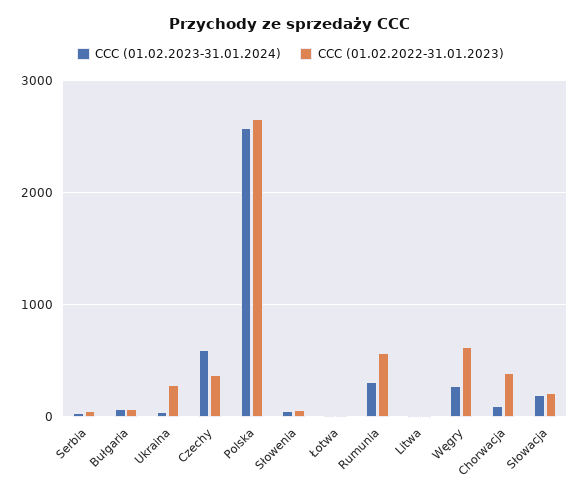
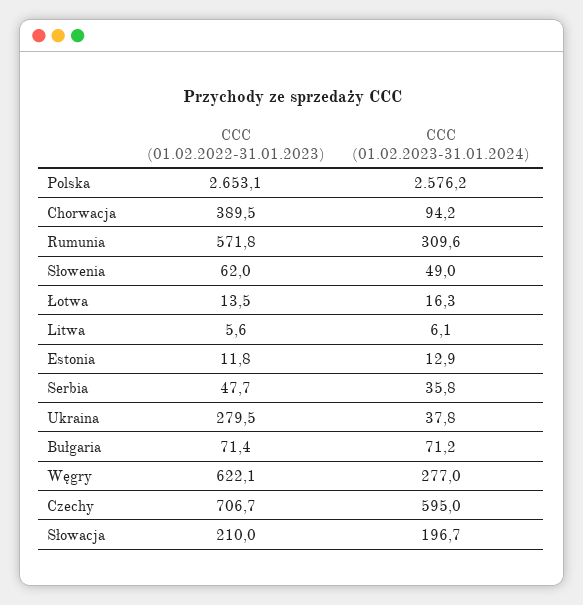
CCC (01.02.2022-31.01.2023), Czechy: 400 -> 706.7
CCC (01.02.2022-31.01.2023), Estonia: none -> 11.8
CCC (01.02.2023-31.01.2024), Estonia: none -> 12.9

